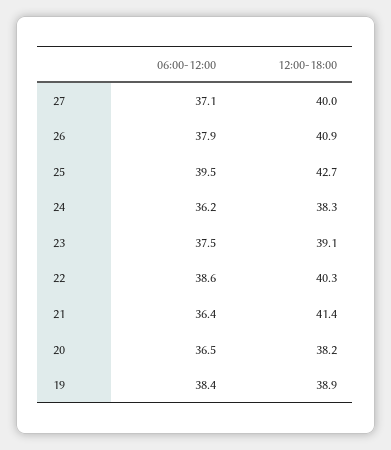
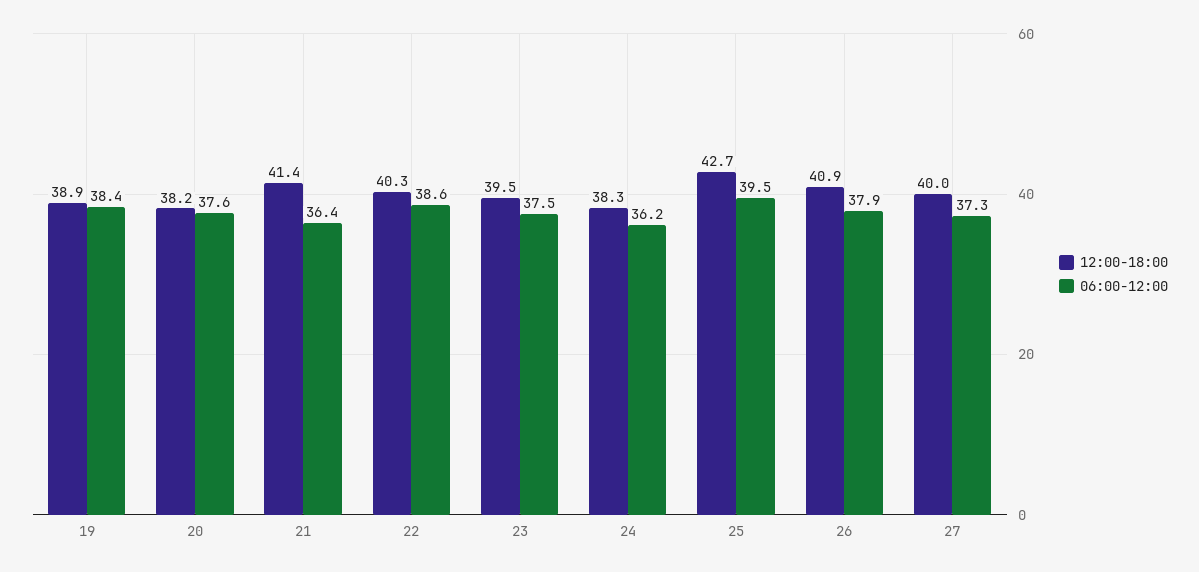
06:00-12:00, 27: 37.1 -> 37.3
12:00-18:00, 23: 39.1 -> 39.5
06:00-12:00, 20: 36.5 -> 37.6

